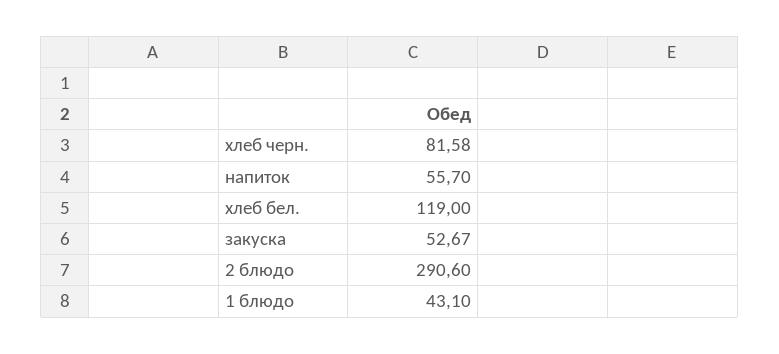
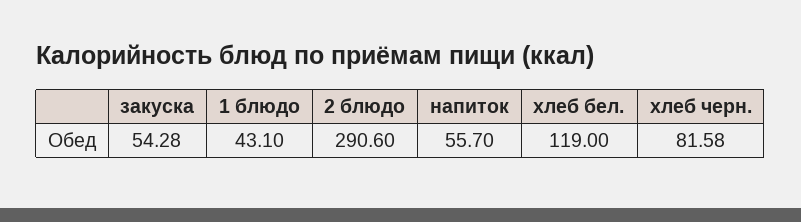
закуска: 52.67 -> 54.28

